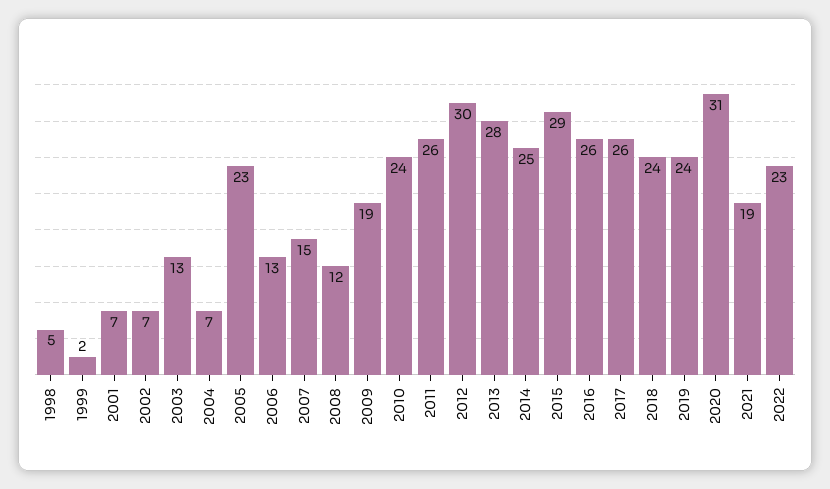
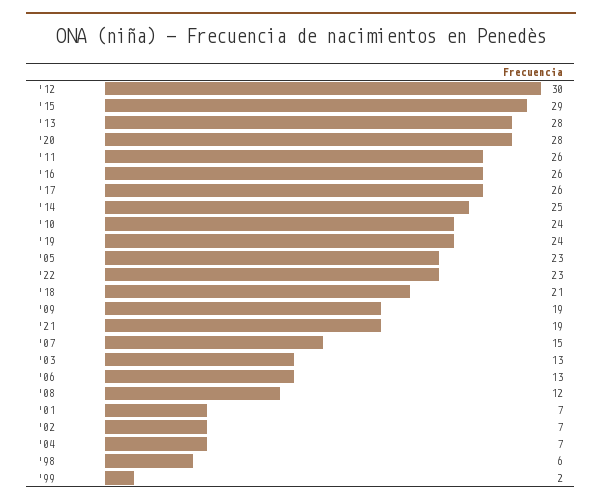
1998: 5 -> 6
2018: 24 -> 21
2020: 31 -> 28

